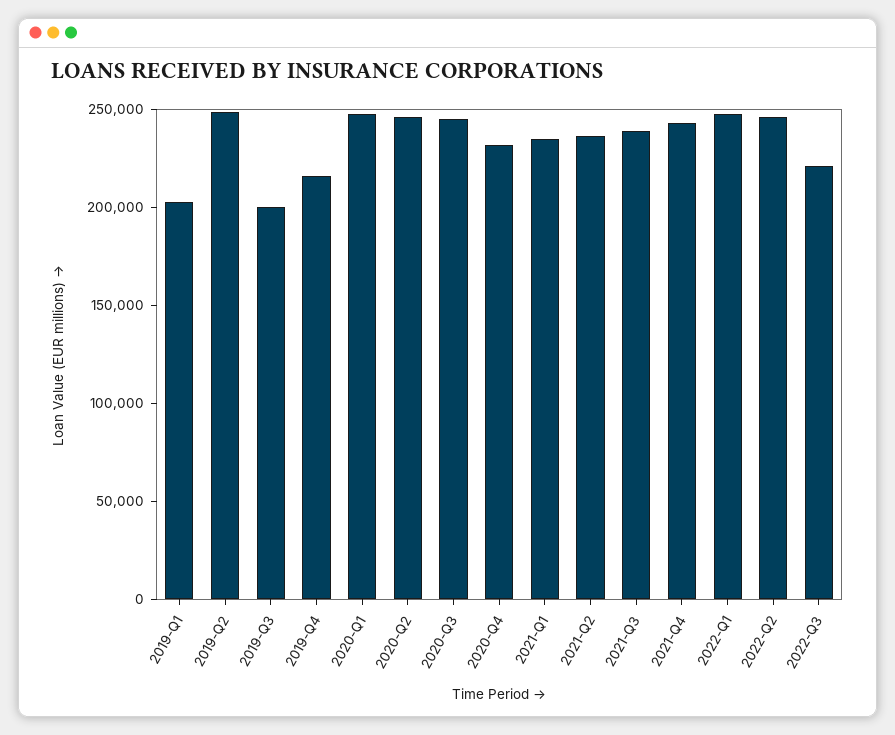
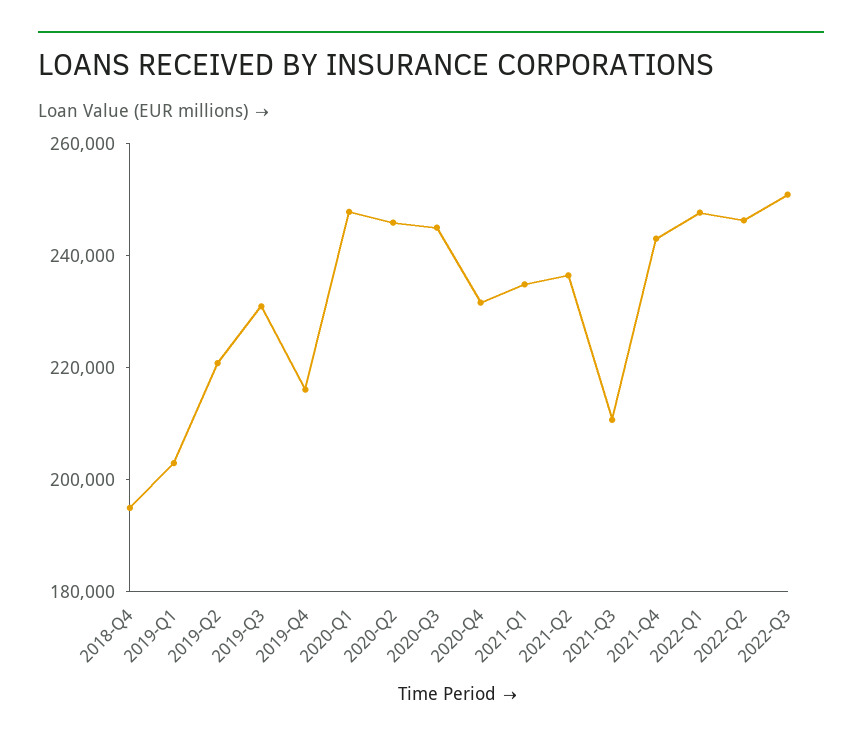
2019-Q2: 250000 -> 220000
2019-Q3: 200000 -> 230000
2021-Q3: 240000 -> 210000
2022-Q3: 220000 -> 250000
2018-Q4: none -> 195000

